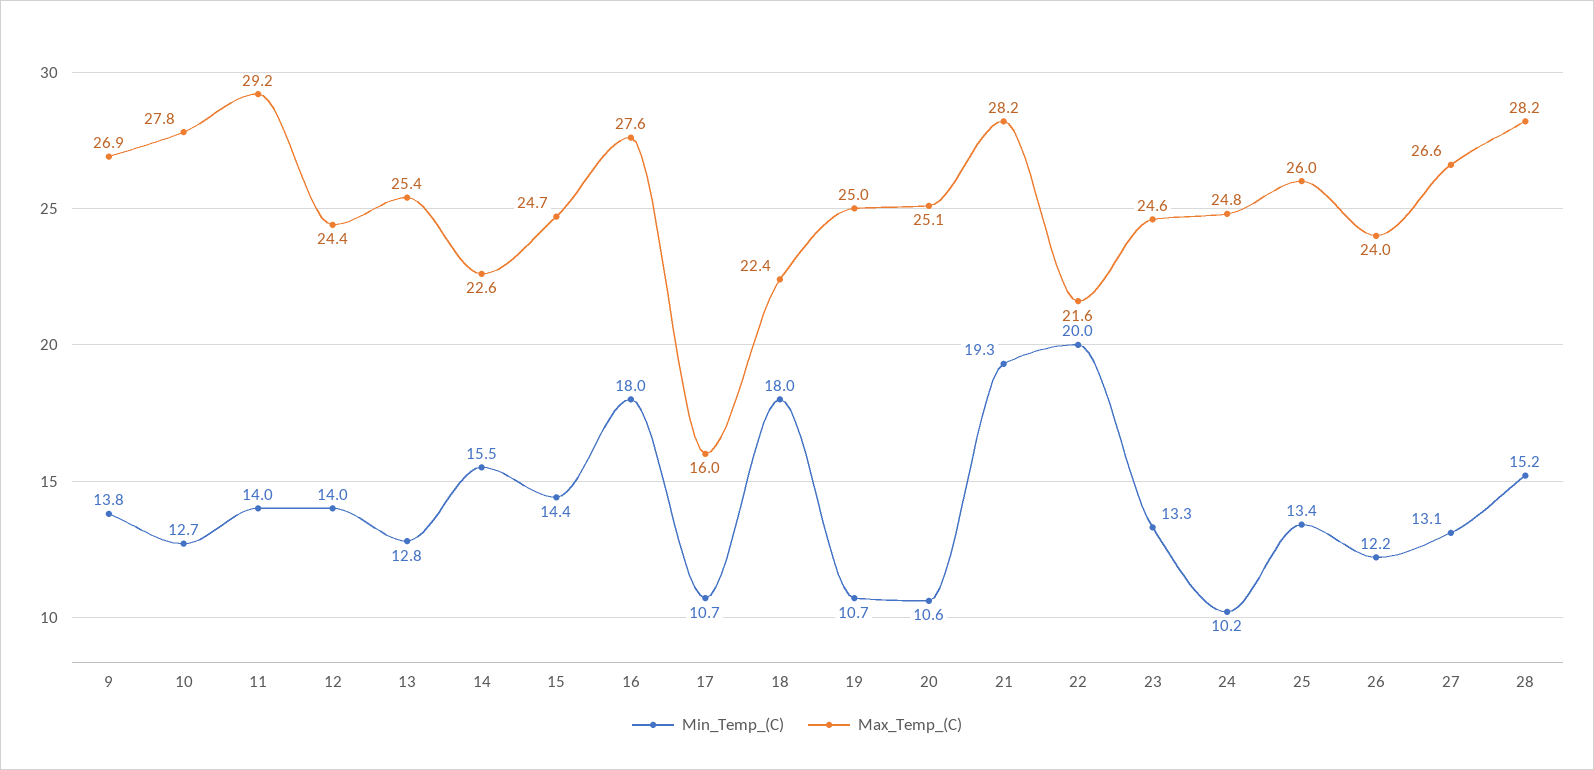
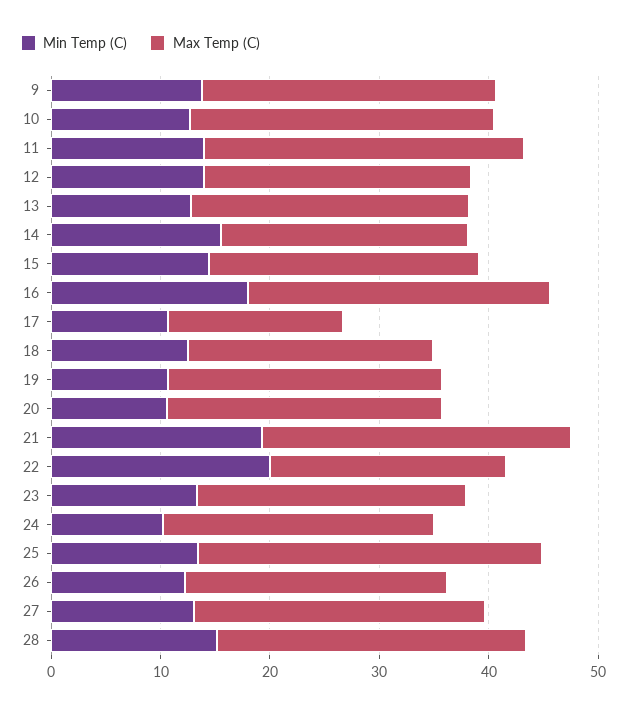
Min_Temp_(C), 18: 18 -> 12
Max_Temp_(C), 25: 26 -> 32

